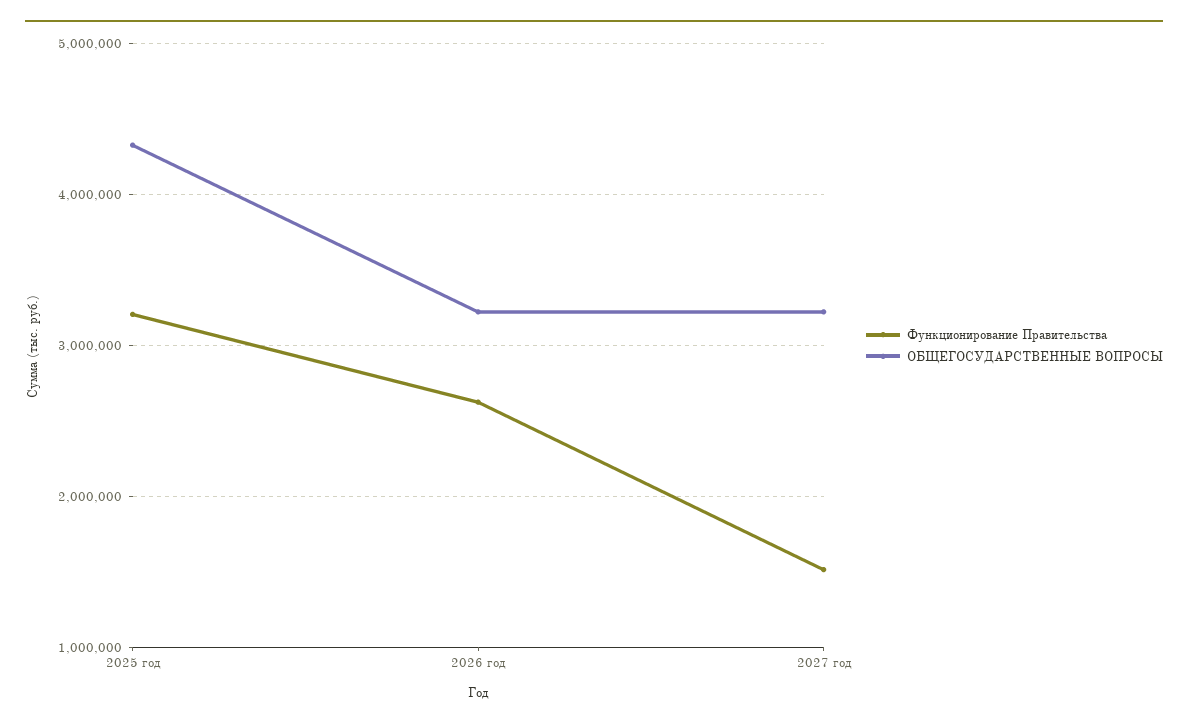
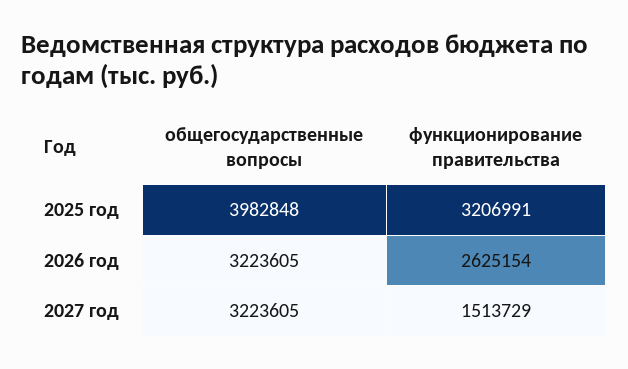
ОБЩЕГОСУДАРСТВЕННЫЕ ВОПРОСЫ, 2025 год: 4300000 -> 3982848

